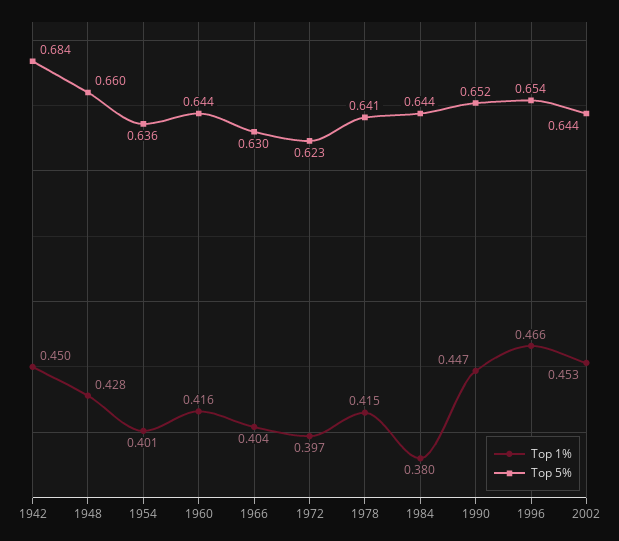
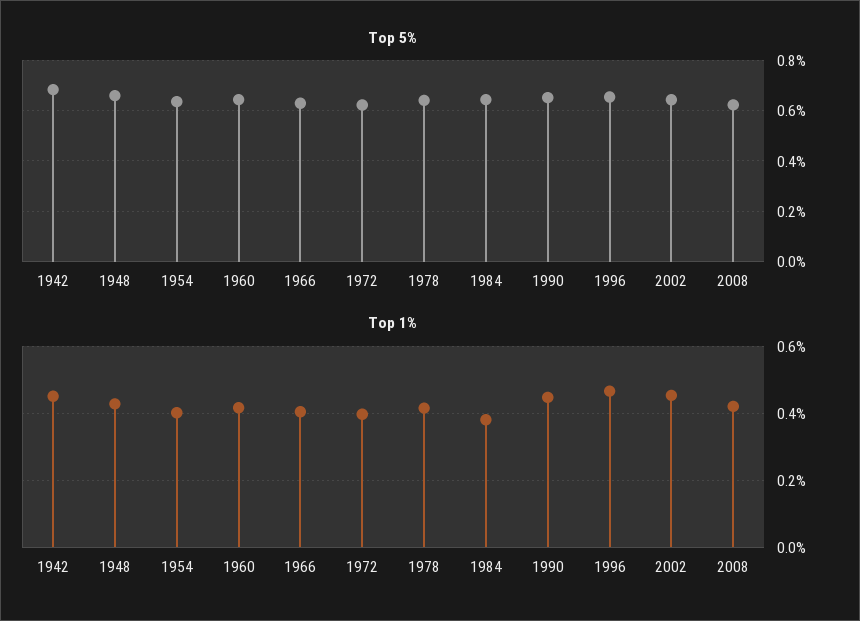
Top 5%, 2008: none -> 0.625
Top 1%, 2008: none -> 0.42

